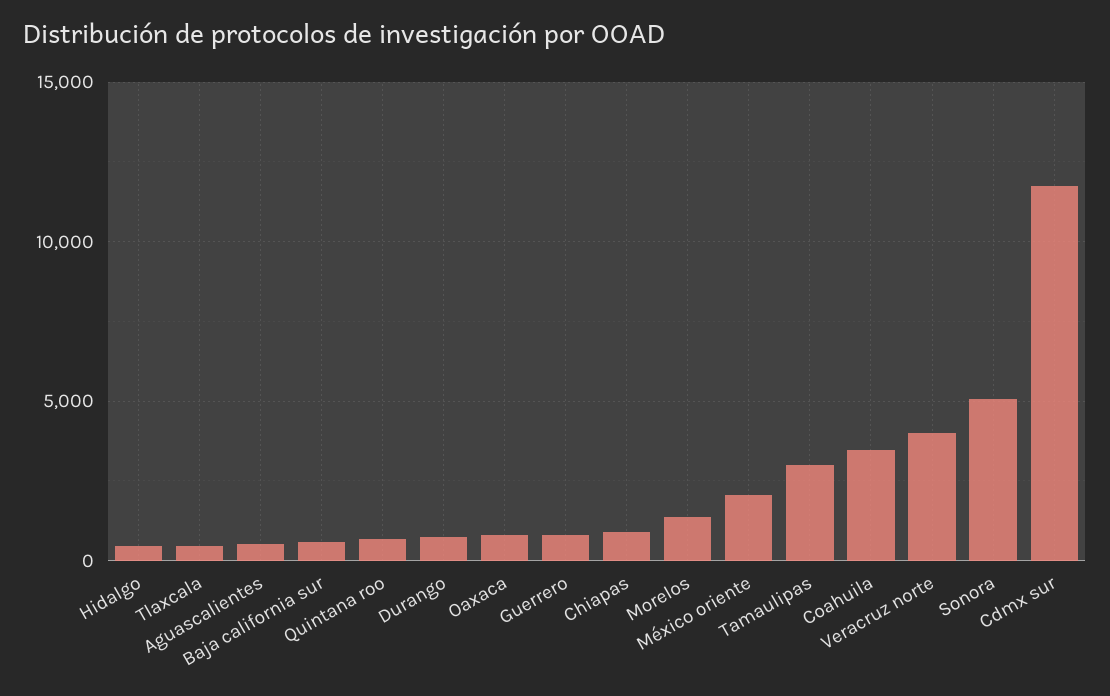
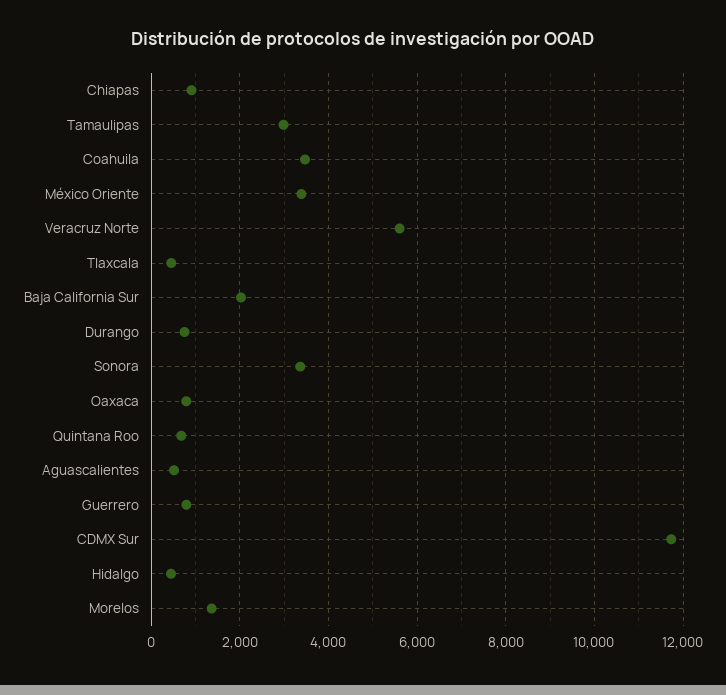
Baja california sur: 500 -> 2000
México oriente: 2000 -> 3400
Veracruz norte: 4000 -> 5600
Sonora: 5000 -> 3400

